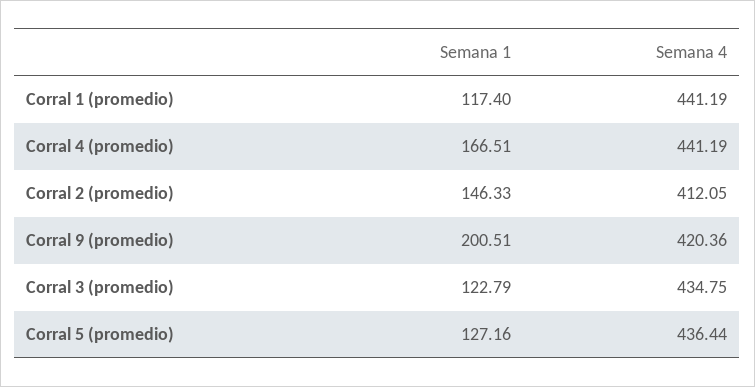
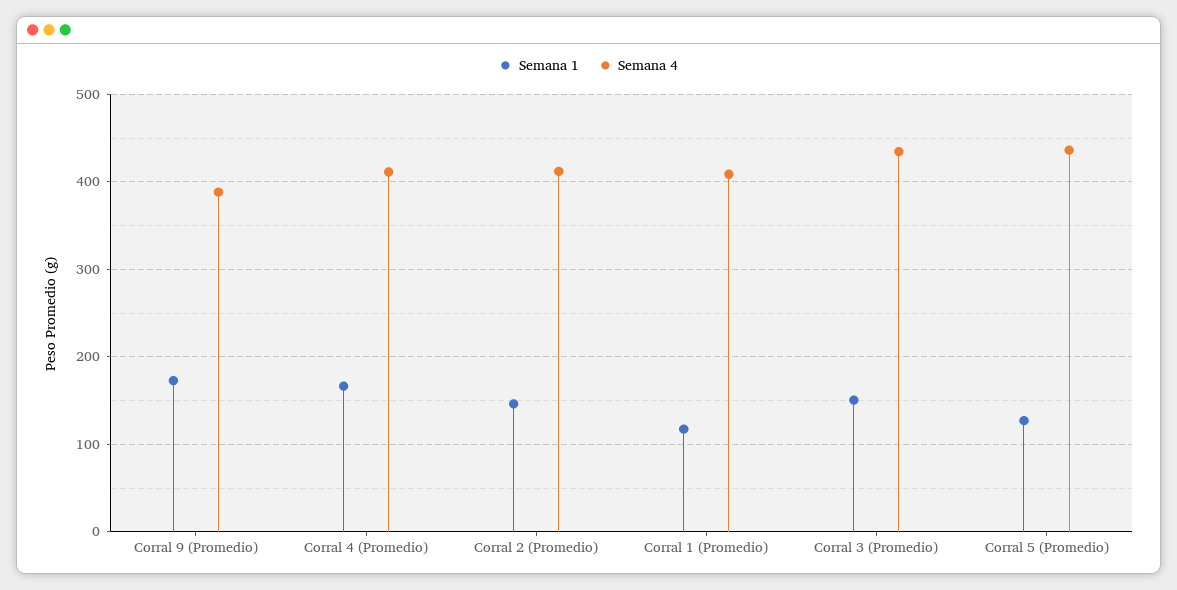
Semana 4, Corral 1 (promedio): 441.19 -> 410
Semana 4, Corral 4 (promedio): 441.19 -> 410
Semana 1, Corral 9 (promedio): 200.51 -> 170
Semana 4, Corral 9 (promedio): 420.36 -> 390
Semana 1, Corral 3 (promedio): 122.79 -> 150

